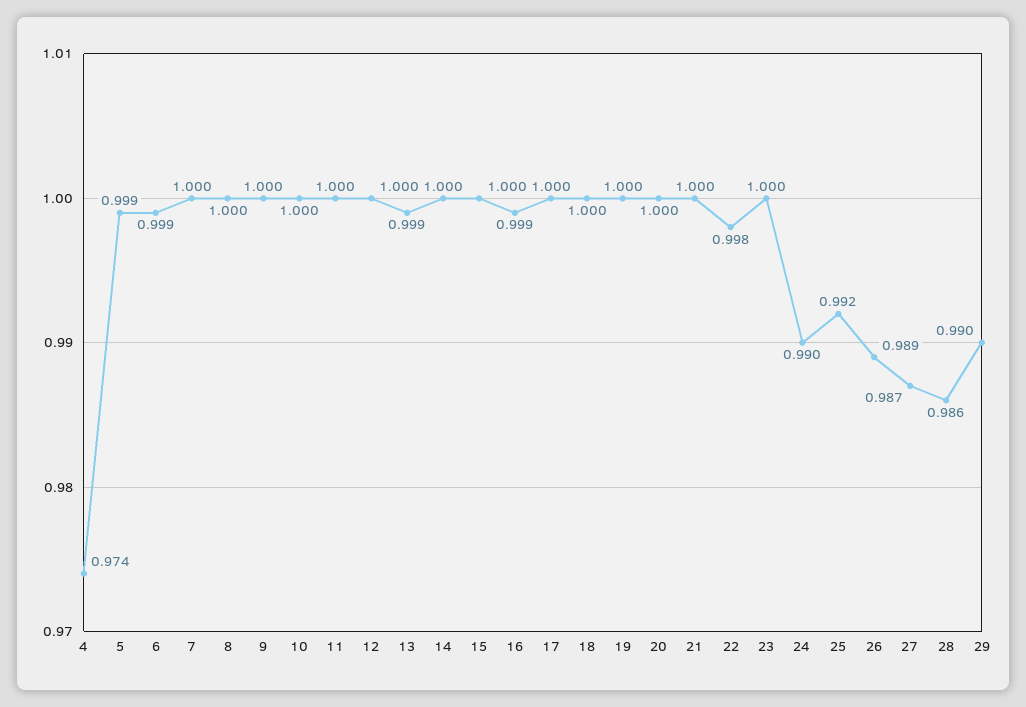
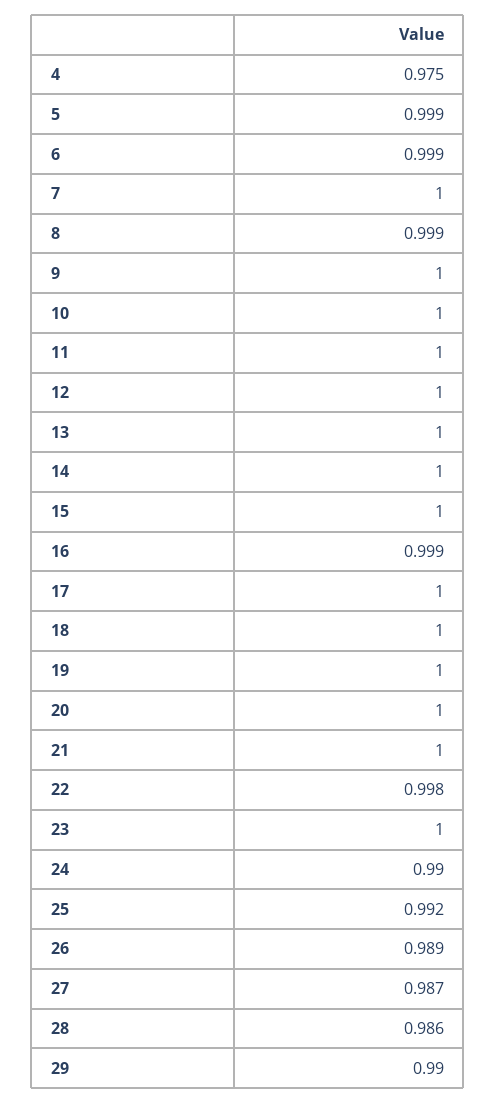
4: 0.974 -> 0.975
8: 1 -> 0.999
13: 0.999 -> 1

